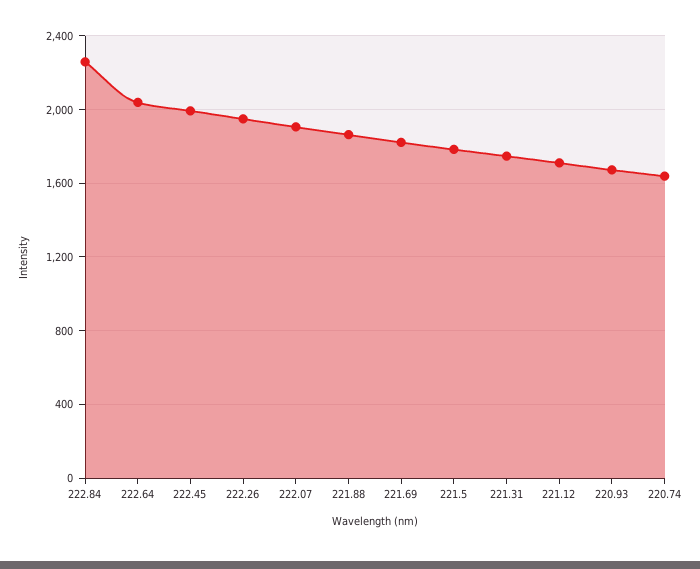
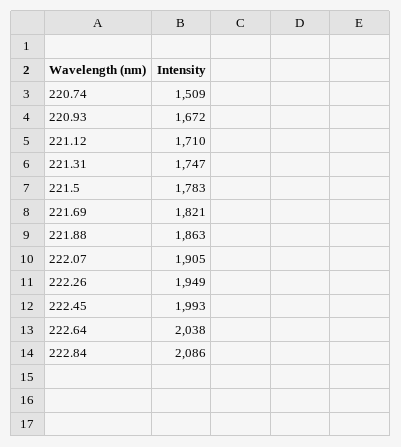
222.84: 2250 -> 2086
220.74: 1650 -> 1509

